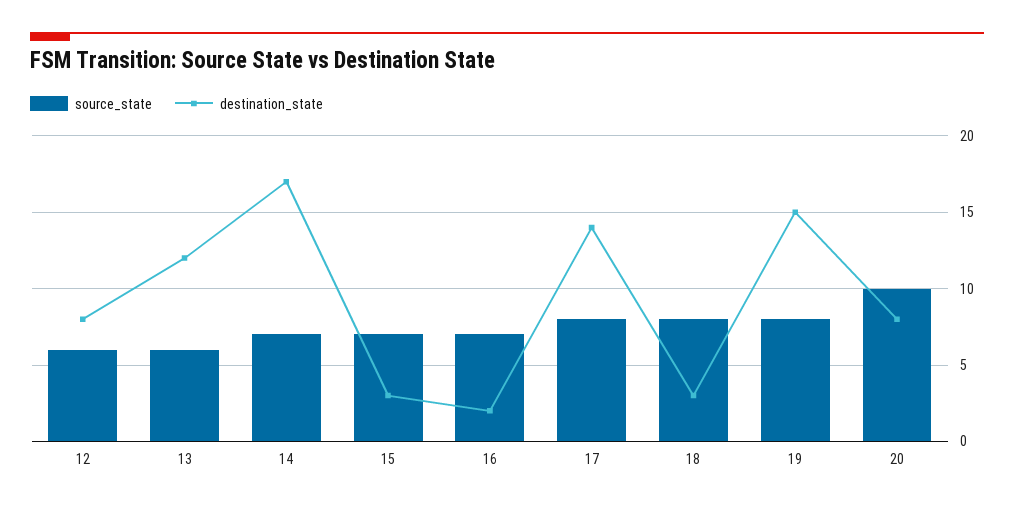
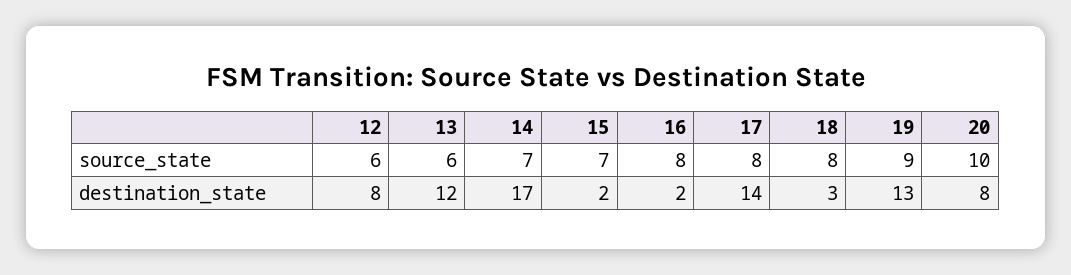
destination_state, 15: 3 -> 2
source_state, 16: 7 -> 8
source_state, 19: 8 -> 9
destination_state, 19: 15 -> 13

